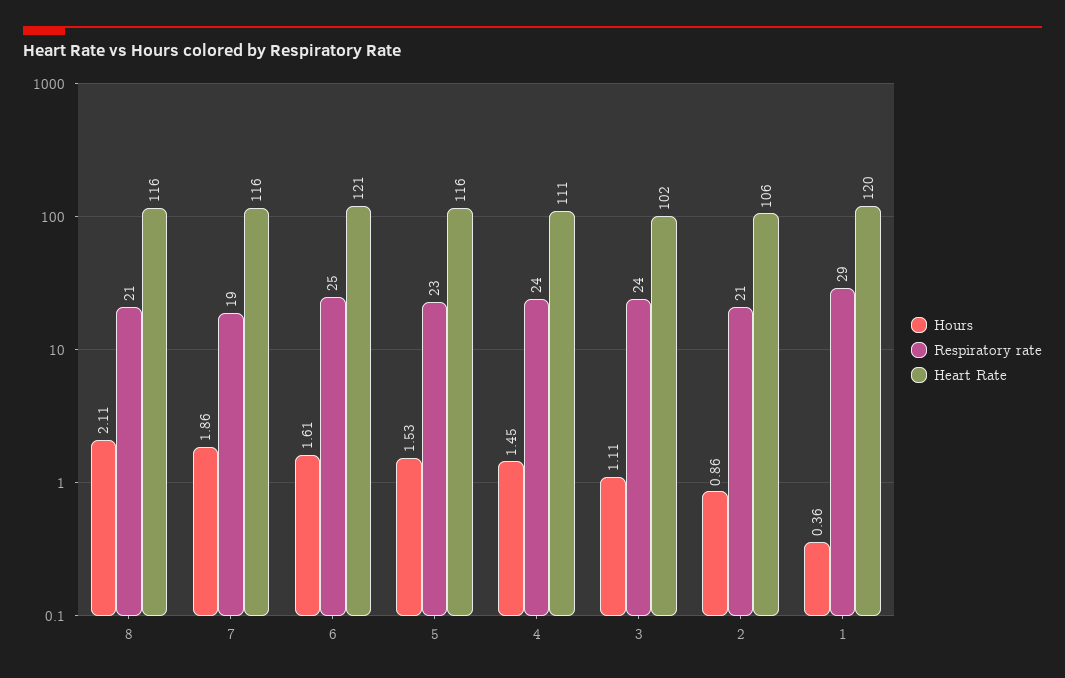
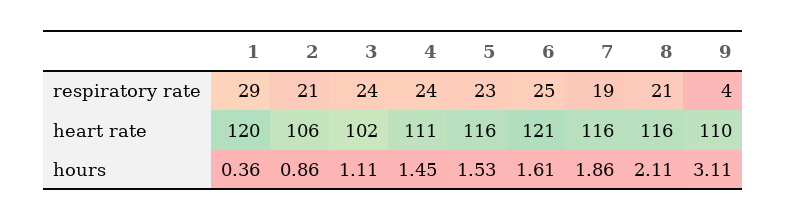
Respiratory rate, 9: none -> 4
Heart Rate, 9: none -> 110
Hours, 9: none -> 3.11

